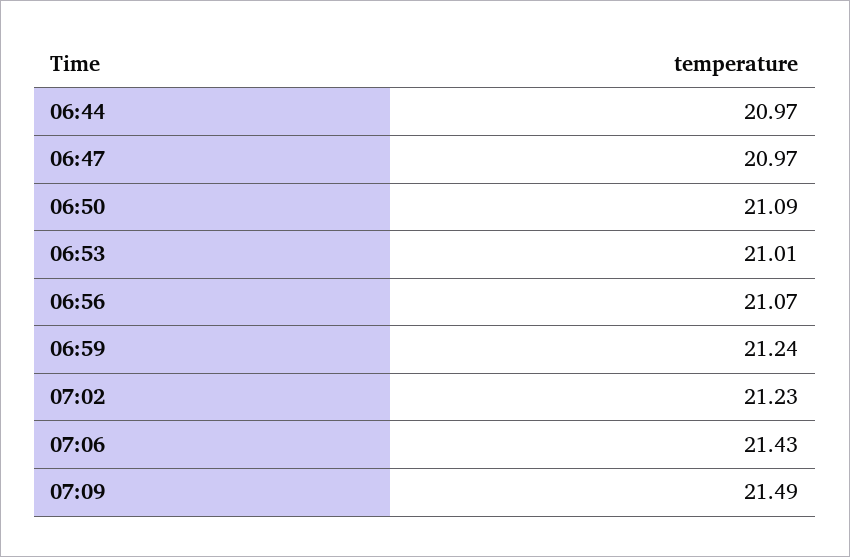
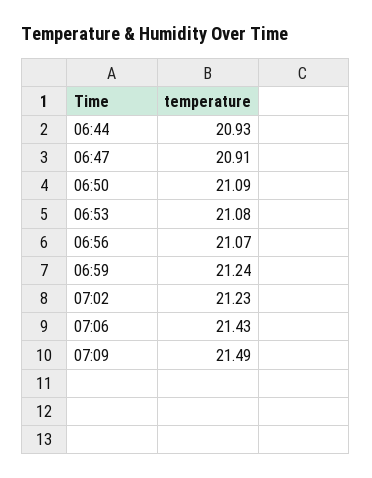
06:44: 20.97 -> 20.93
06:47: 20.97 -> 20.91
06:53: 21.01 -> 21.08

